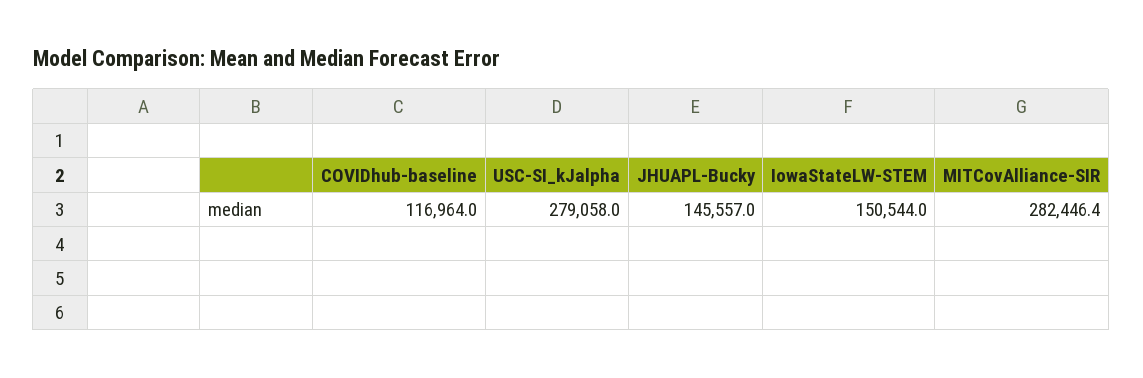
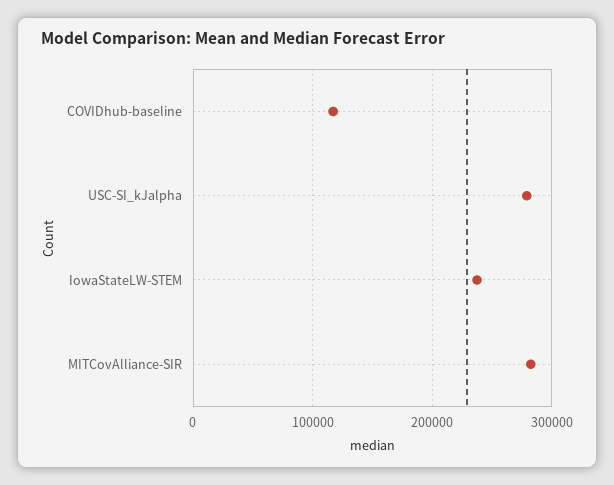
JHUAPL-Bucky: 145557 -> none
IowaStateLW-STEM: 150544 -> 240000

